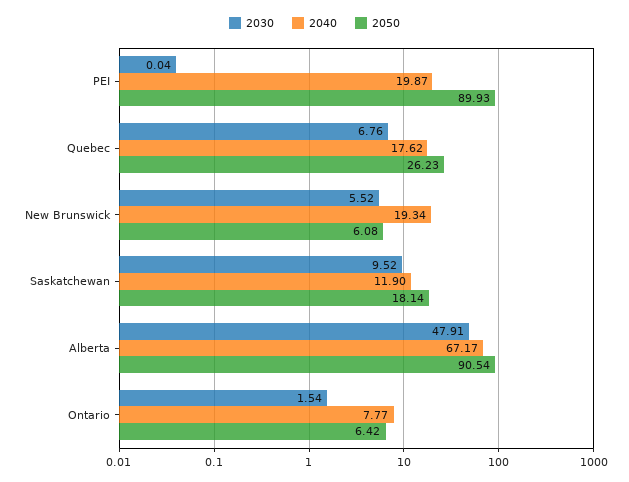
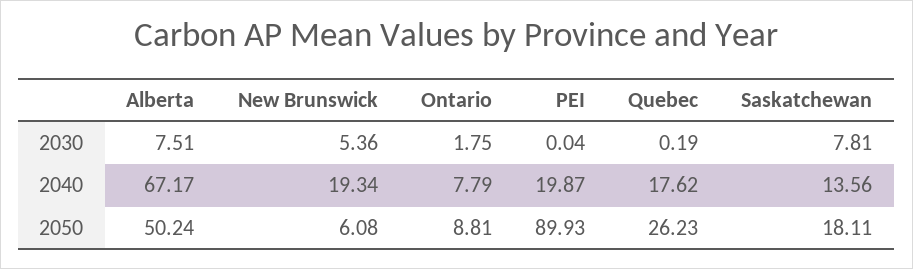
2030, Quebec: 6.76 -> 0.19
2030, New Brunswick: 5.52 -> 5.36
2030, Saskatchewan: 9.52 -> 7.81
2040, Saskatchewan: 11.9 -> 13.56
2050, Saskatchewan: 18.14 -> 18.11
2030, Alberta: 47.91 -> 7.51
2050, Alberta: 90.54 -> 50.24
2030, Ontario: 1.54 -> 1.75
2040, Ontario: 7.77 -> 7.79
2050, Ontario: 6.42 -> 8.81

